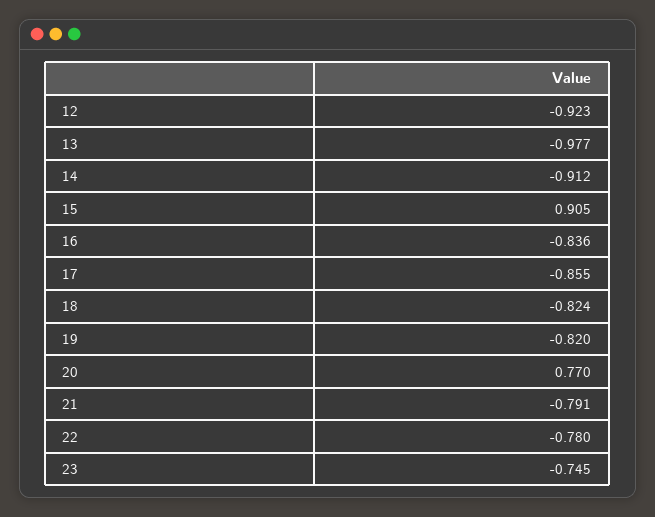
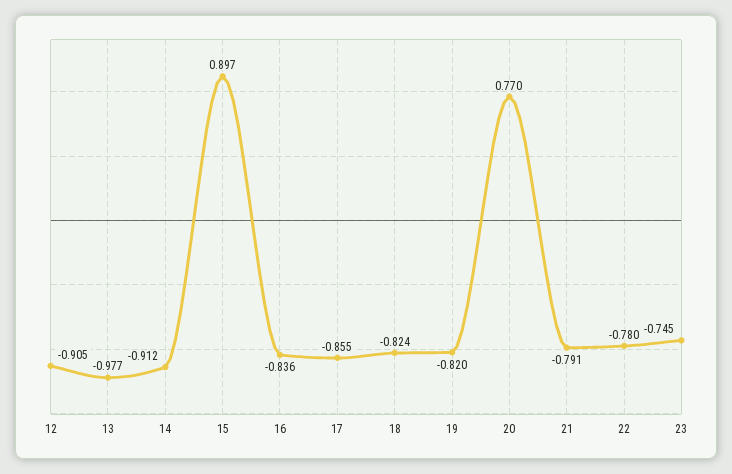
12: -0.923 -> -0.905
15: 0.905 -> 0.897

